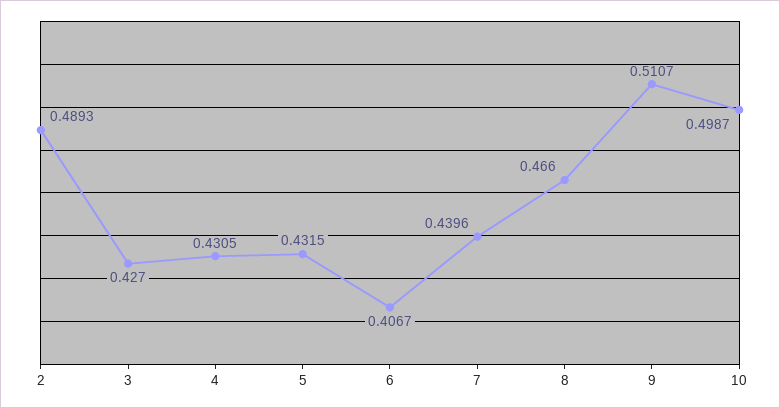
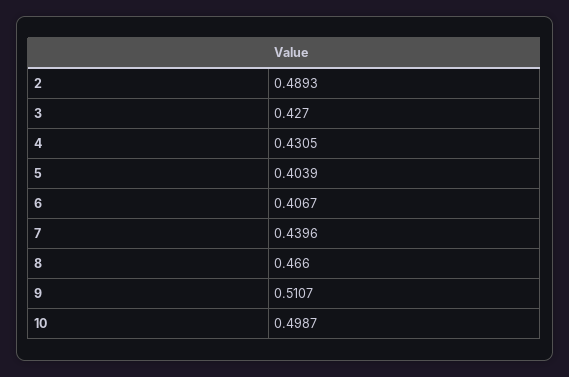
5: 0.4315 -> 0.4039

